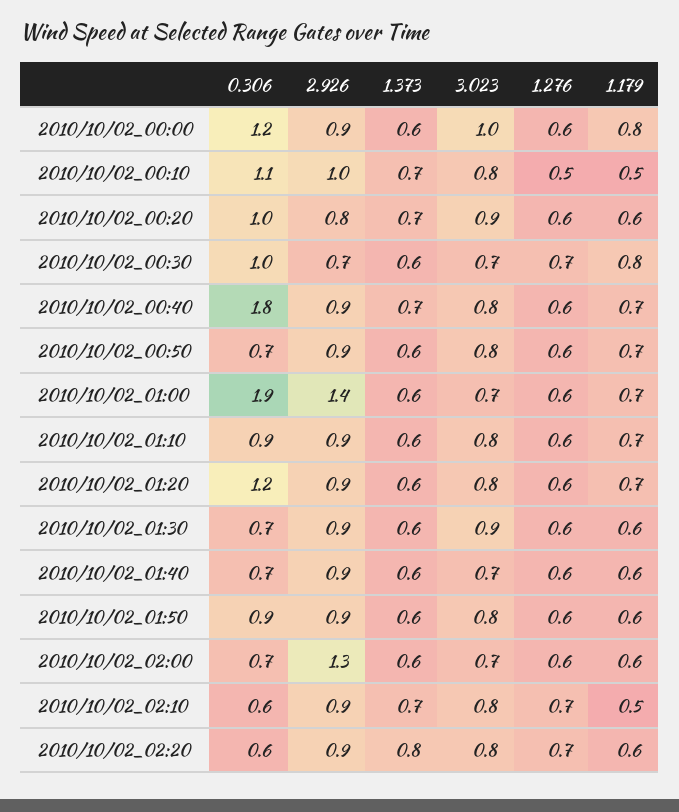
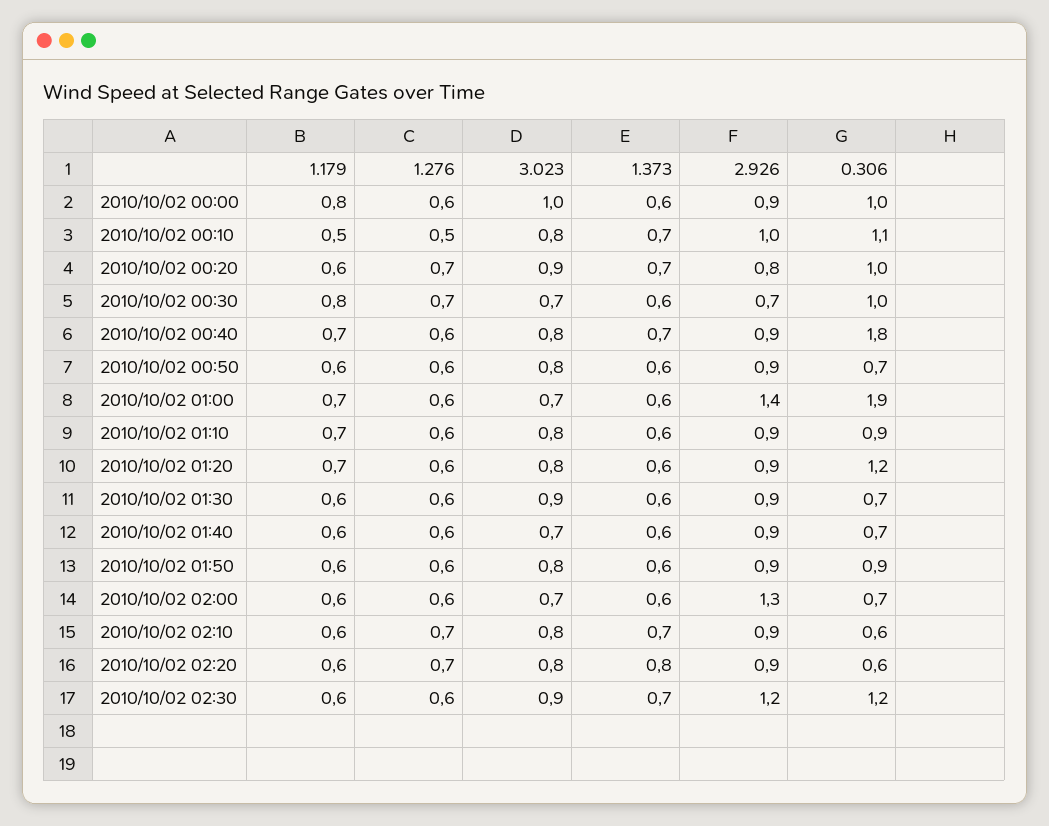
0.306, 2010/10/02_00:00: 1.2 -> 1
1.276, 2010/10/02_00:20: 0.6 -> 0.7
1.179, 2010/10/02_00:50: 0.7 -> 0.6
1.179, 2010/10/02_02:10: 0.5 -> 0.6
1.179, 2010/10/02 02:30: none -> 0.6
1.276, 2010/10/02 02:30: none -> 0.6
3.023, 2010/10/02 02:30: none -> 0.9
1.373, 2010/10/02 02:30: none -> 0.7
2.926, 2010/10/02 02:30: none -> 1.2
0.306, 2010/10/02 02:30: none -> 1.2

